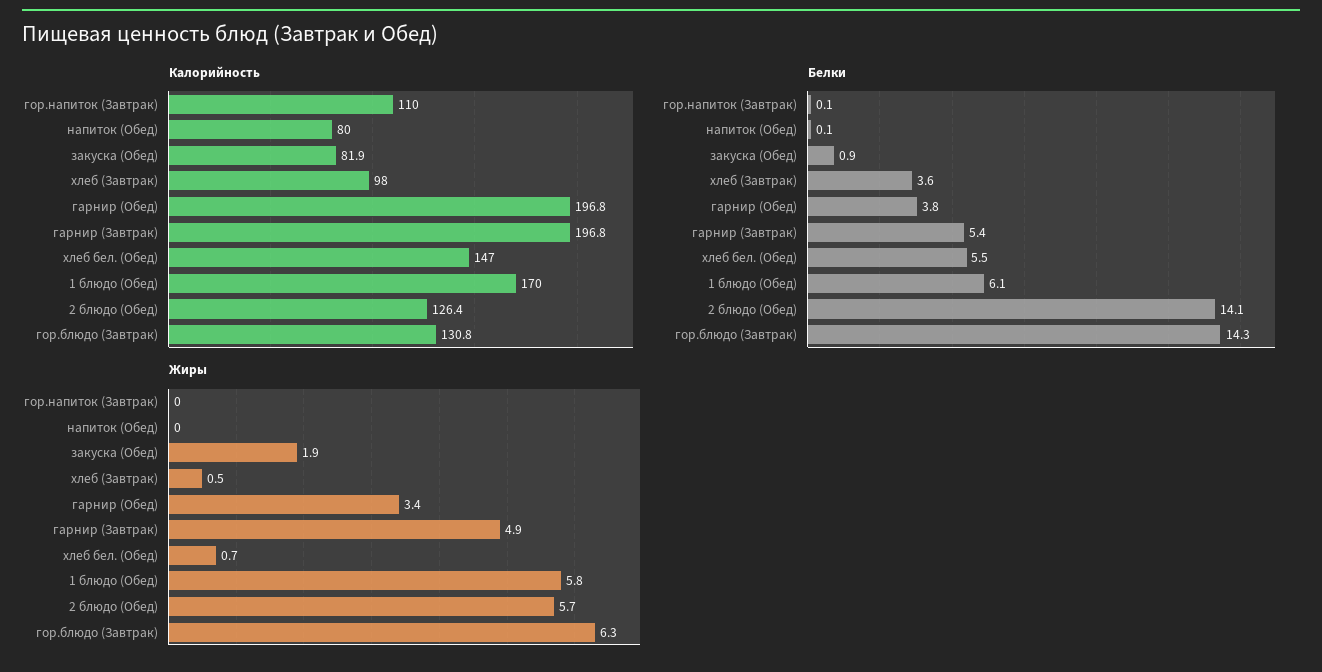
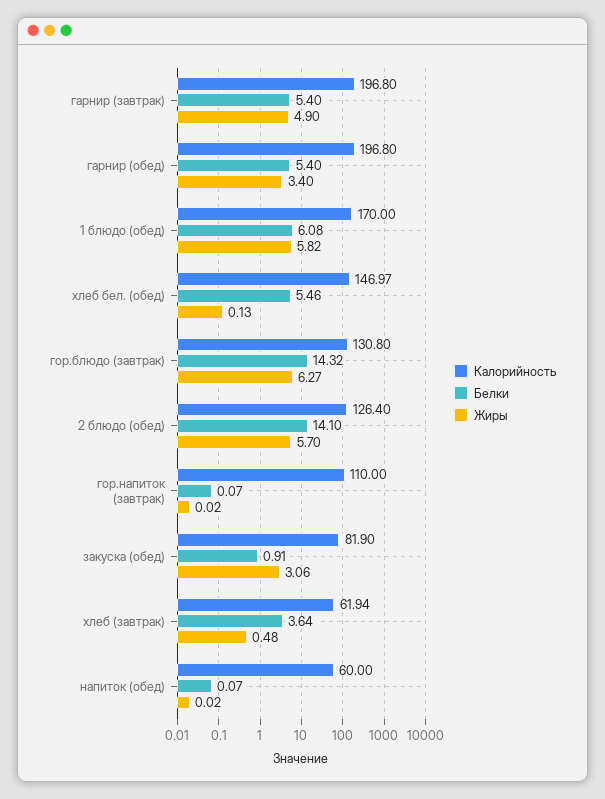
Калорийность, напиток (Обед): 80 -> 60
Калорийность, хлеб (Завтрак): 98 -> 61.94
Белки, гарнир (Обед): 3.8 -> 5.4
Жиры, закуска (Обед): 1.9 -> 3.06
Жиры, хлеб бел. (Обед): 0.7 -> 0.13

